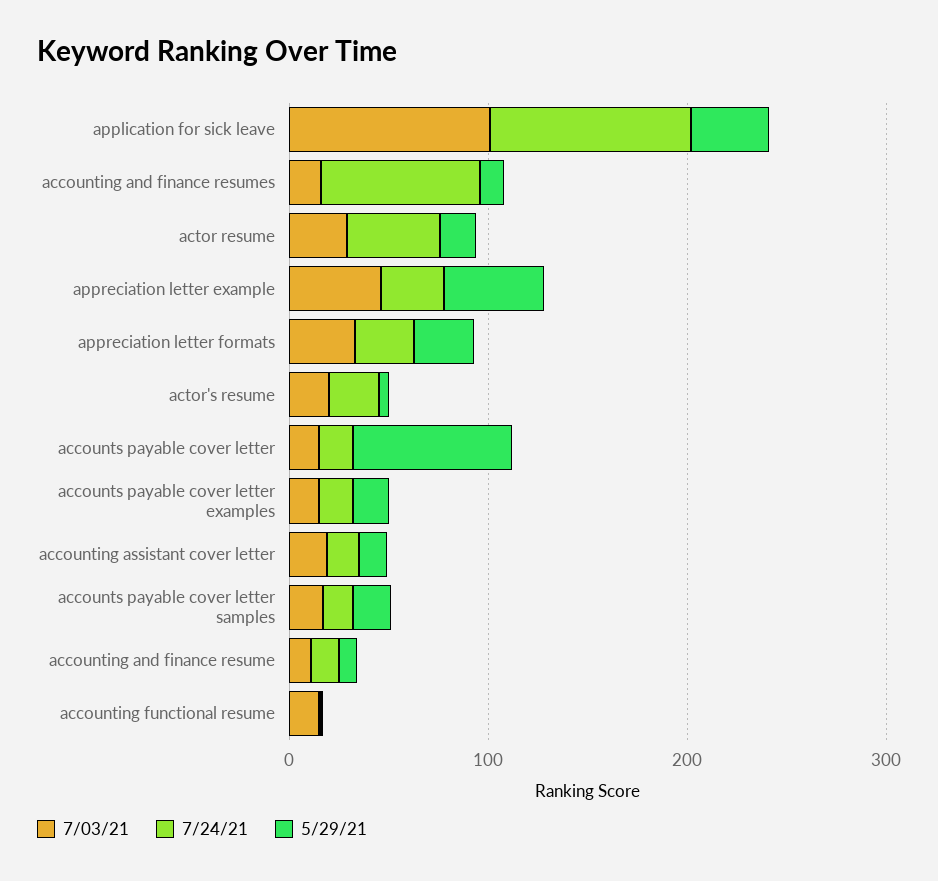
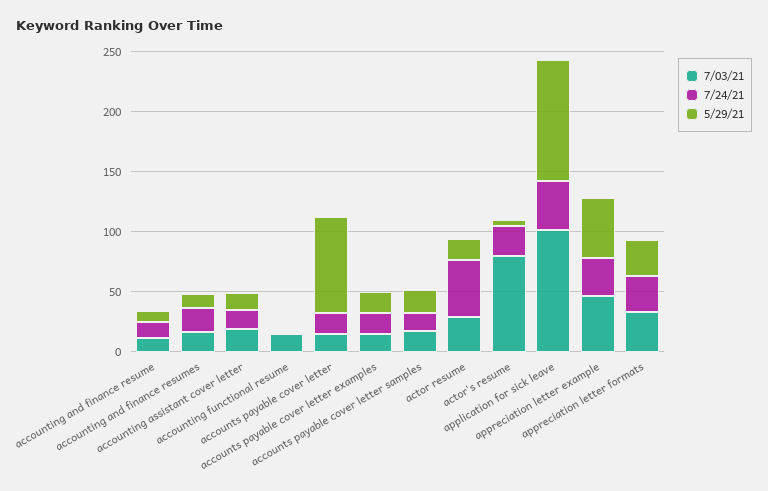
7/24/21, application for sick leave: 100 -> 40
5/29/21, application for sick leave: 40 -> 100
7/24/21, accounting and finance resumes: 80 -> 20
7/03/21, actor's resume: 20 -> 80

